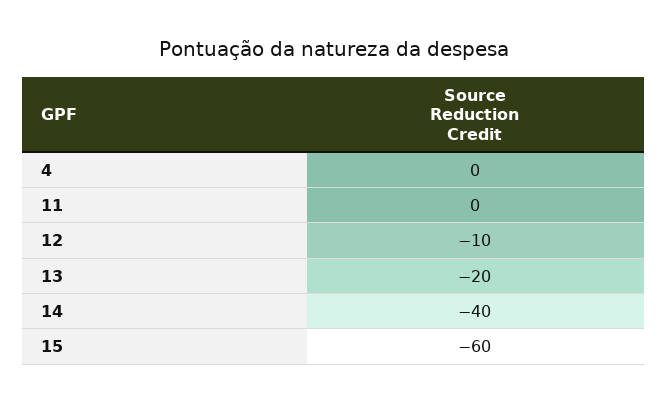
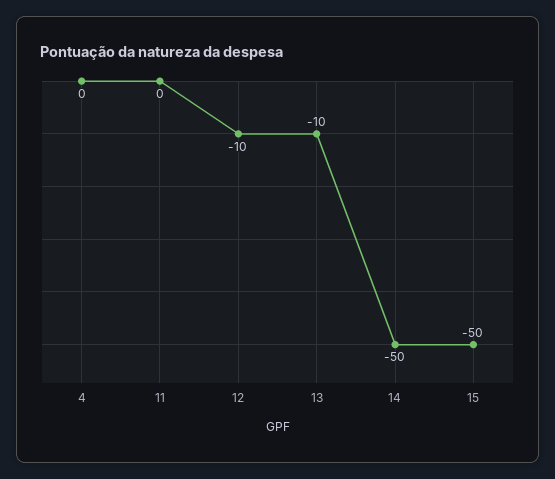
13: -20 -> -10
14: -40 -> -50
15: -60 -> -50

